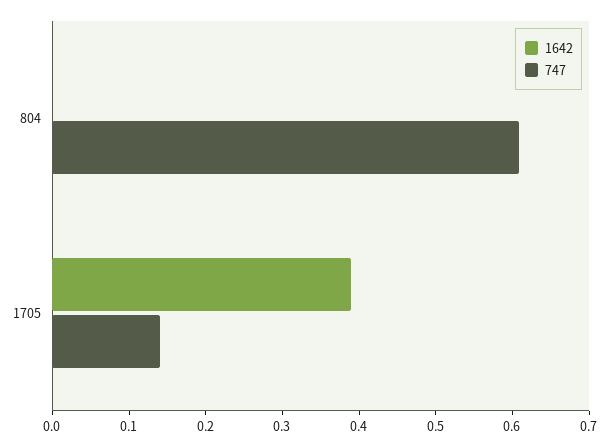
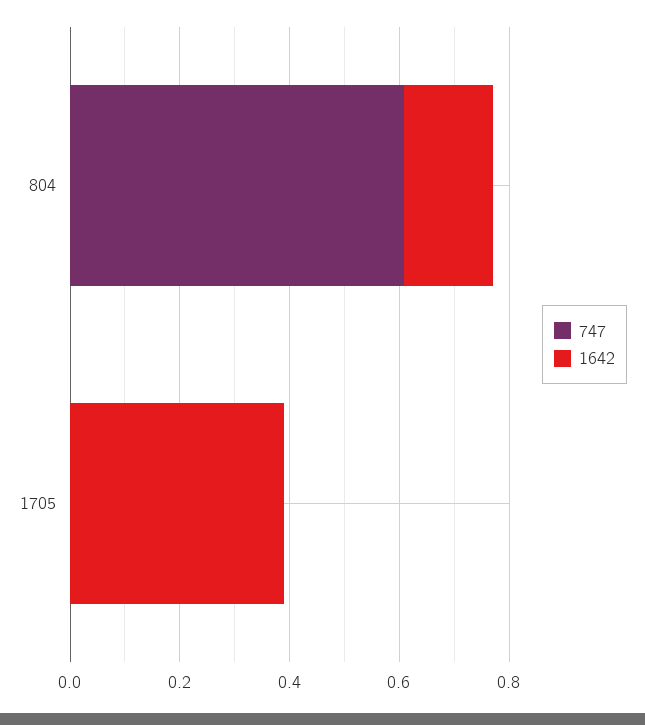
1642, 804: 0 -> 0.15
747, 1705: 0.14 -> 0

